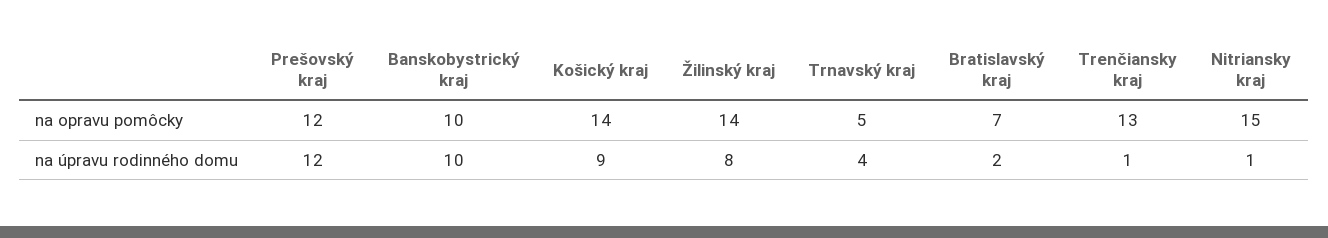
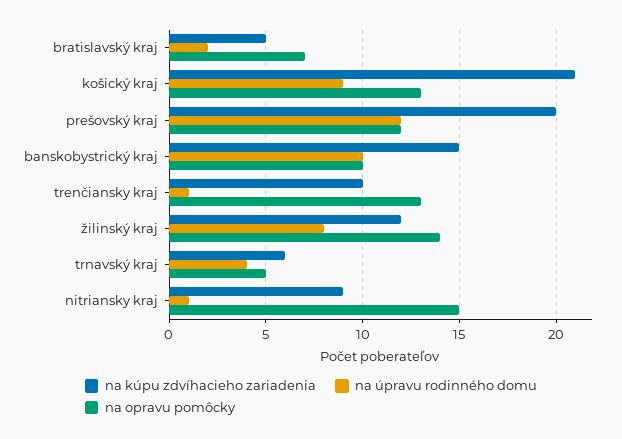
na opravu pomôcky, Košický kraj: 14 -> 13
na kúpu zdvíhacieho zariadenia, Bratislavský kraj: none -> 5
na kúpu zdvíhacieho zariadenia, Košický kraj: none -> 21
na kúpu zdvíhacieho zariadenia, Prešovský kraj: none -> 20
na kúpu zdvíhacieho zariadenia, Banskobystrický kraj: none -> 15
na kúpu zdvíhacieho zariadenia, Trenčiansky kraj: none -> 10
na kúpu zdvíhacieho zariadenia, Žilinský kraj: none -> 12
na kúpu zdvíhacieho zariadenia, Trnavský kraj: none -> 6
na kúpu zdvíhacieho zariadenia, Nitriansky kraj: none -> 9

